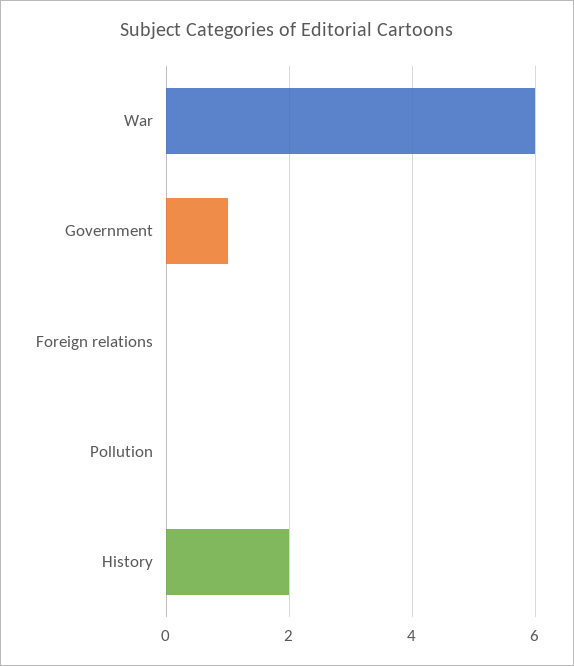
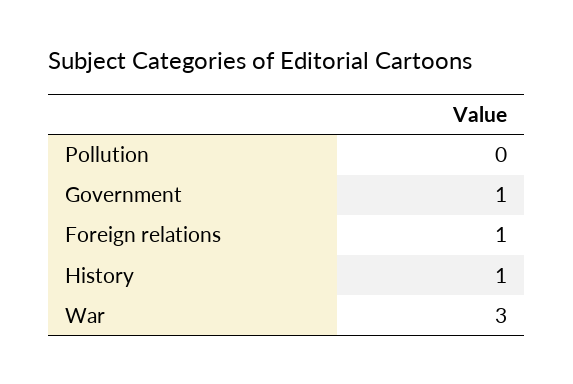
War: 6 -> 3
Foreign relations: 0 -> 1
History: 2 -> 1

